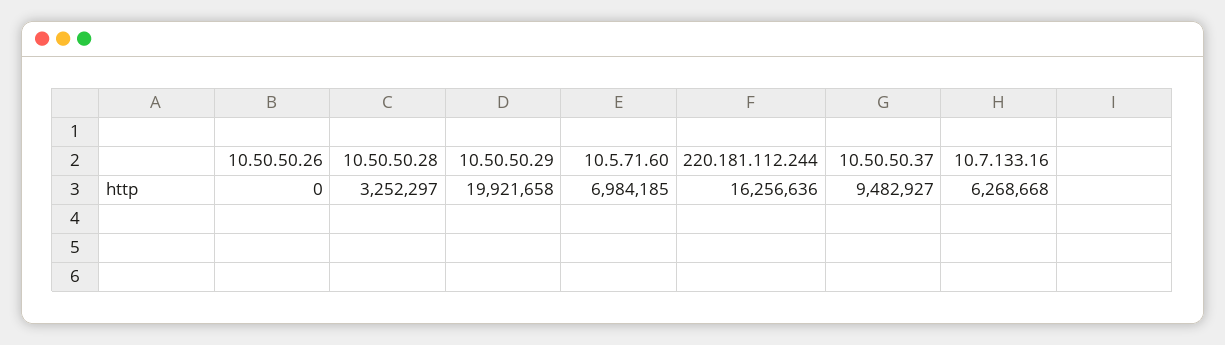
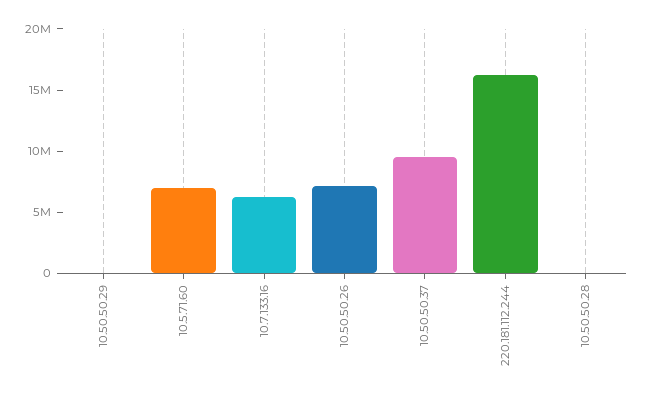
10.50.50.26: 0 -> 7000000
10.50.50.28: 3252297 -> 0
10.50.50.29: 19921658 -> 0

